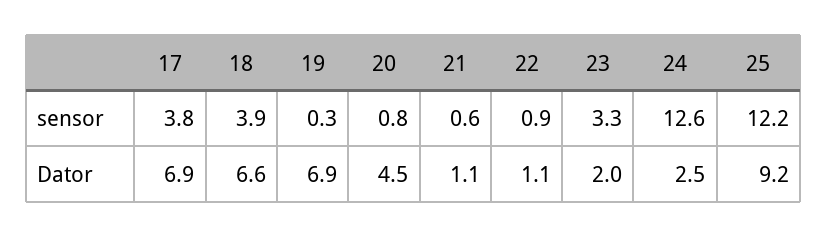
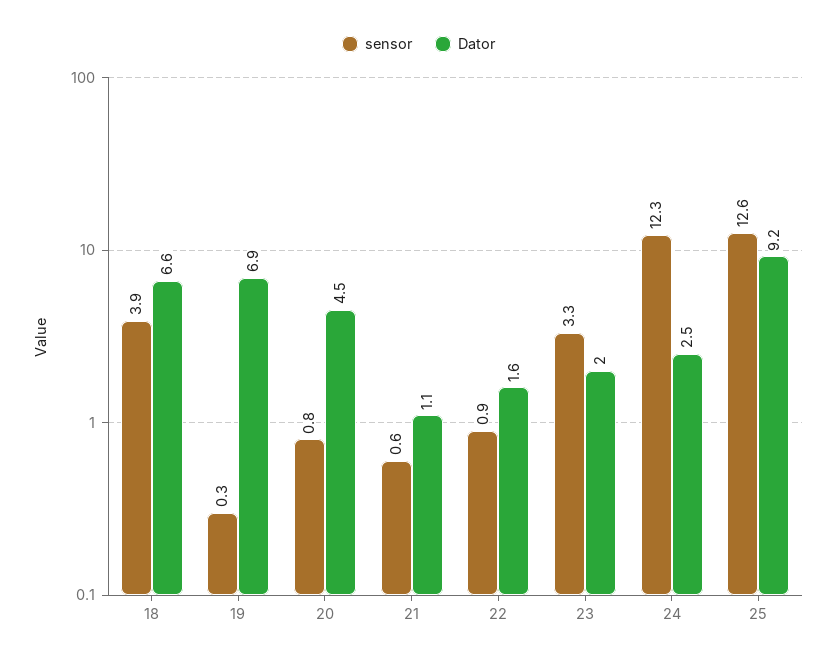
sensor, 17: 3.8 -> none
sensor, 24: 12.6 -> 12.3
sensor, 25: 12.2 -> 12.6
Dator, 17: 6.9 -> none
Dator, 22: 1.1 -> 1.6

